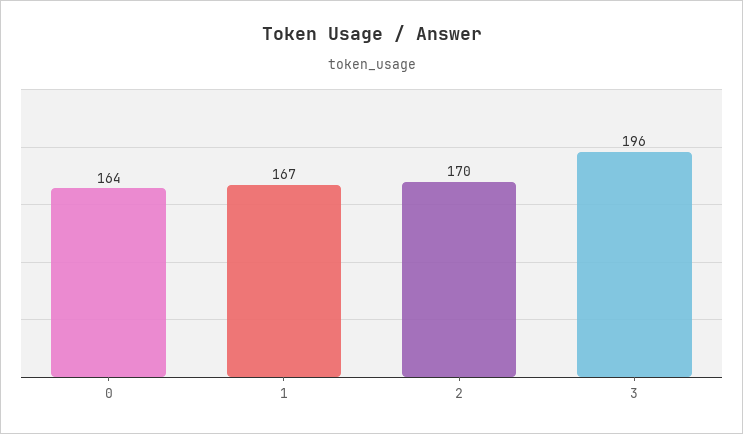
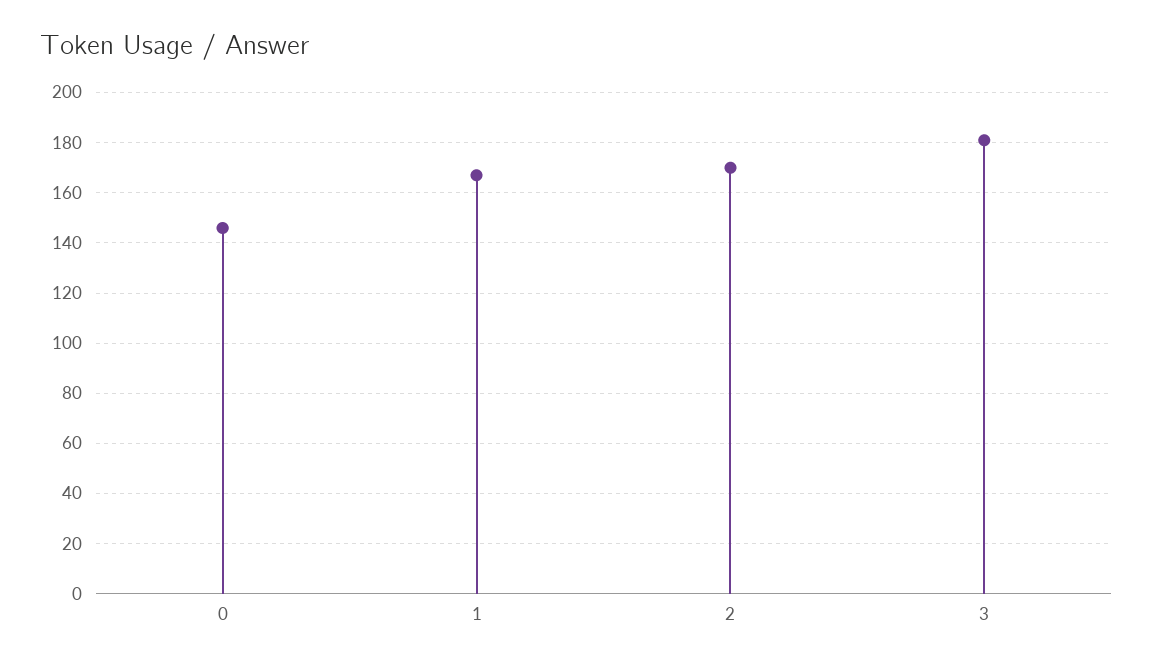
0: 164 -> 145
3: 196 -> 180

